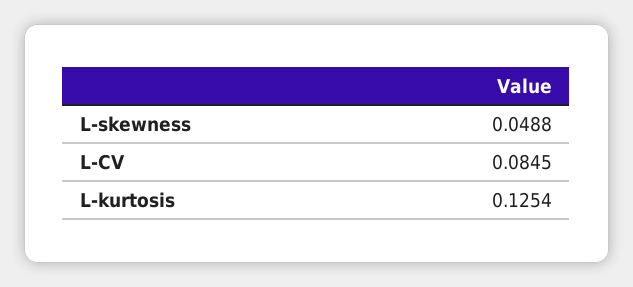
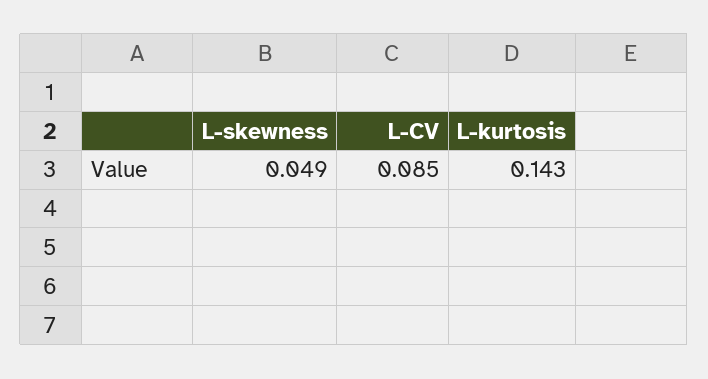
L-kurtosis: 0.1254 -> 0.143

